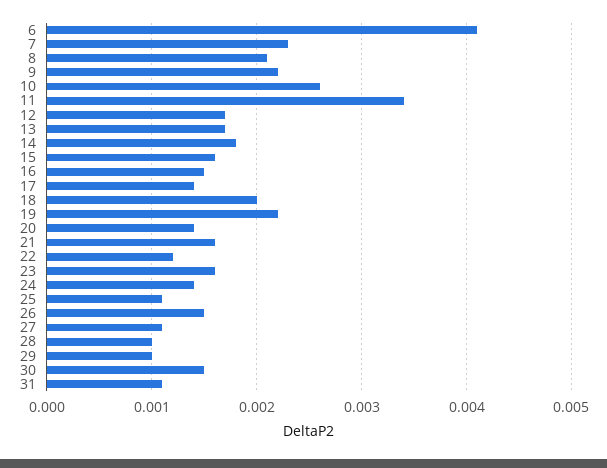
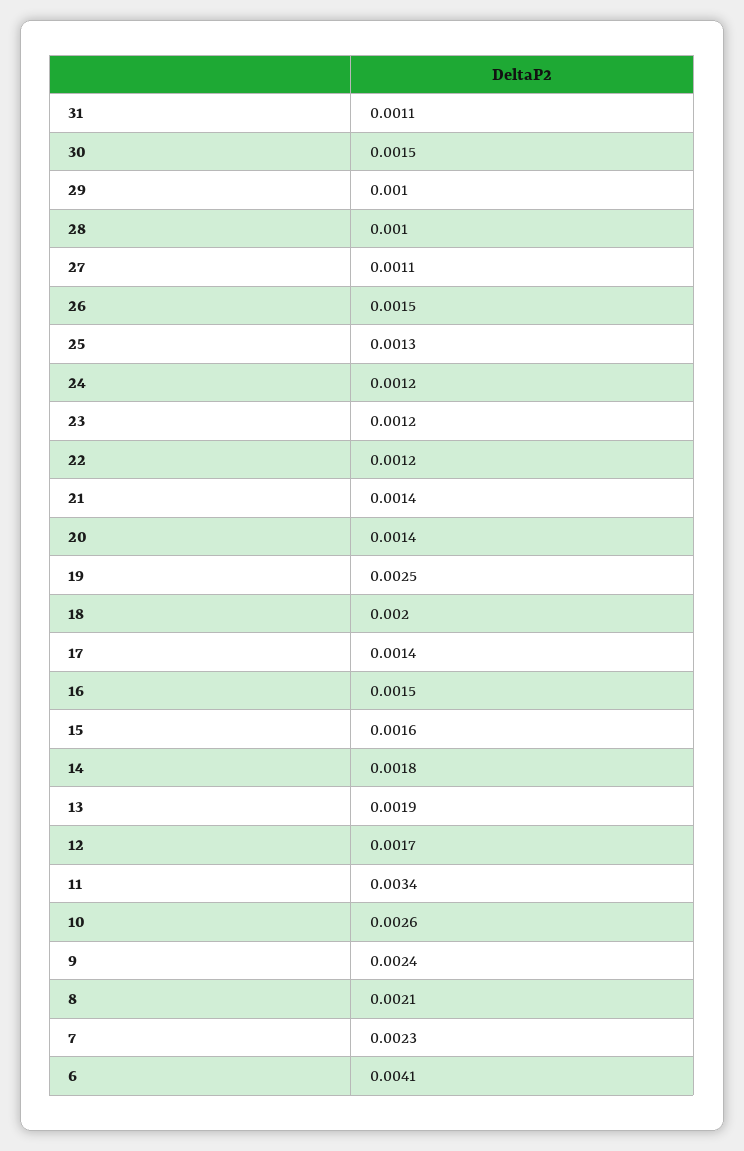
9: 0.0022 -> 0.0024
13: 0.0017 -> 0.0019
19: 0.0022 -> 0.0025
21: 0.0016 -> 0.0014
23: 0.0016 -> 0.0012
24: 0.0014 -> 0.0012
25: 0.0011 -> 0.0013

